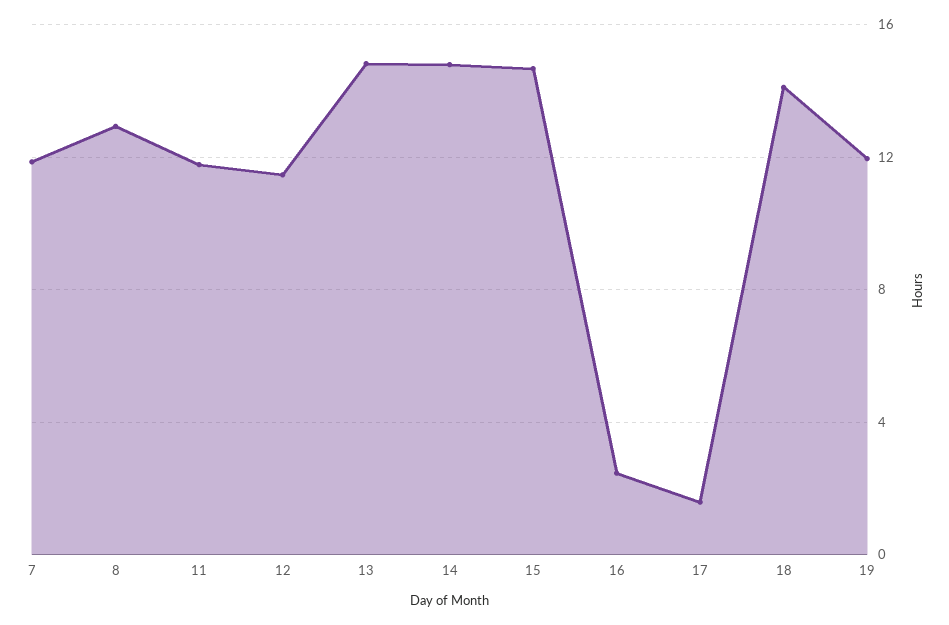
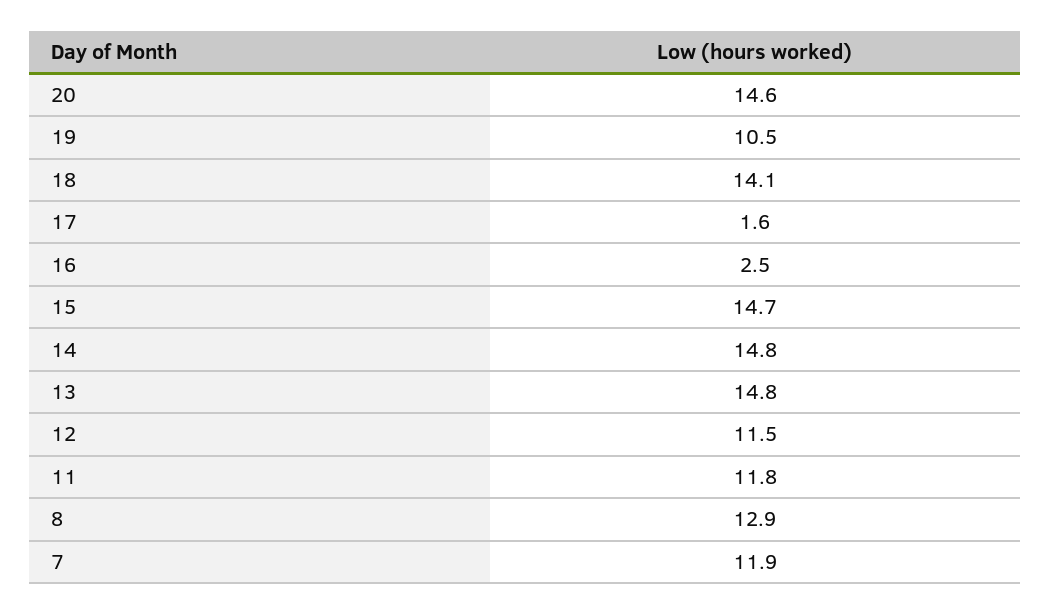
19: 12 -> 10.5
20: none -> 14.6

